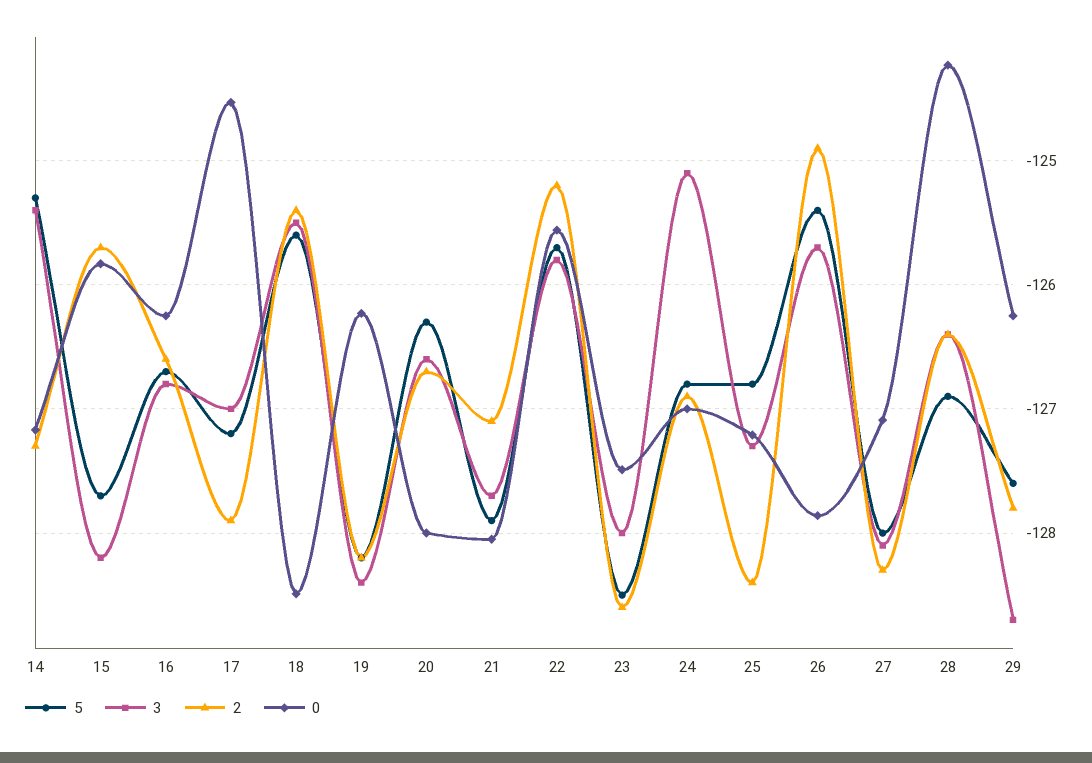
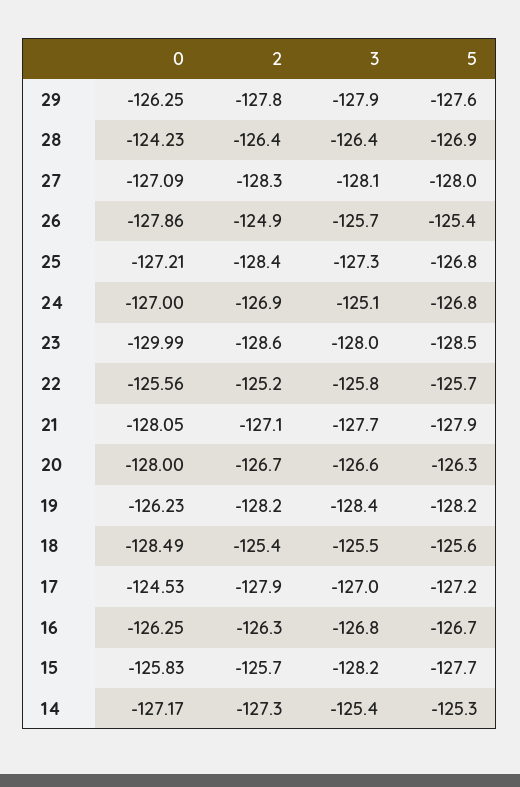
2, 16: -126.6 -> -126.3
0, 23: -127.5 -> -129.99
3, 29: -128.7 -> -127.9

